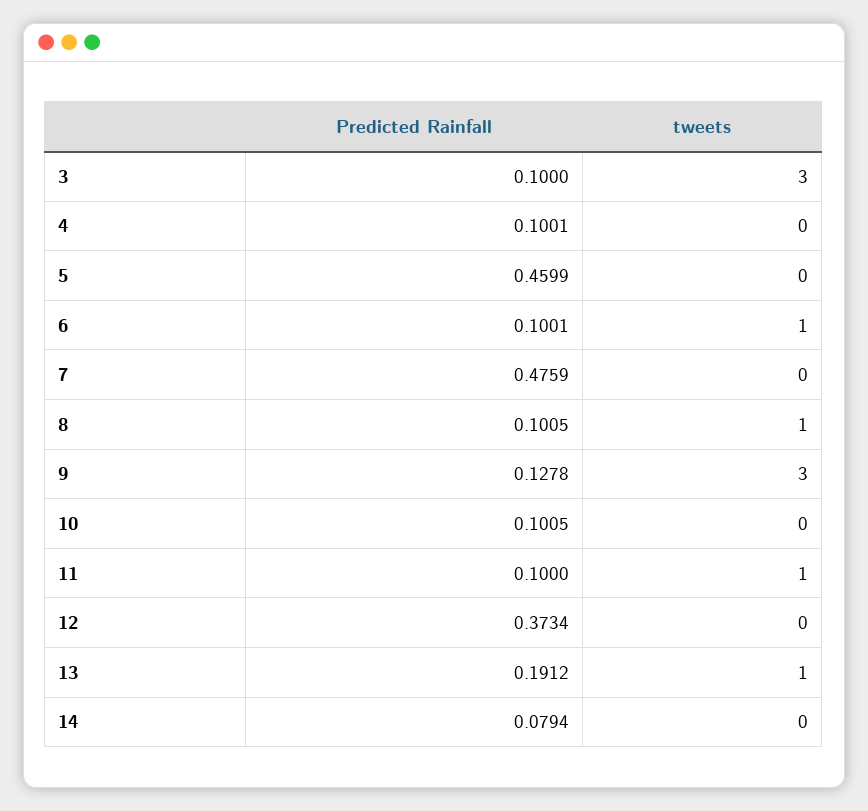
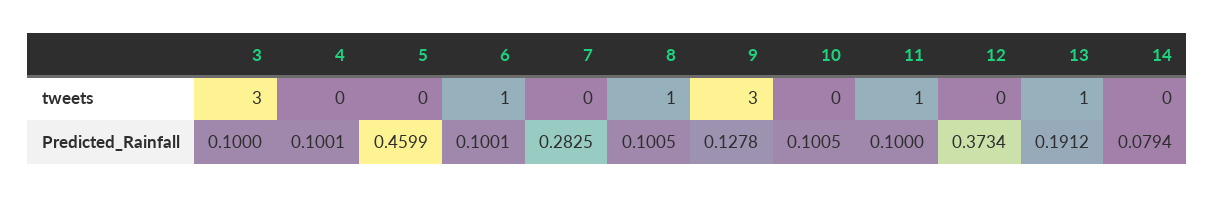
Predicted Rainfall, 7: 0.4759 -> 0.2825

